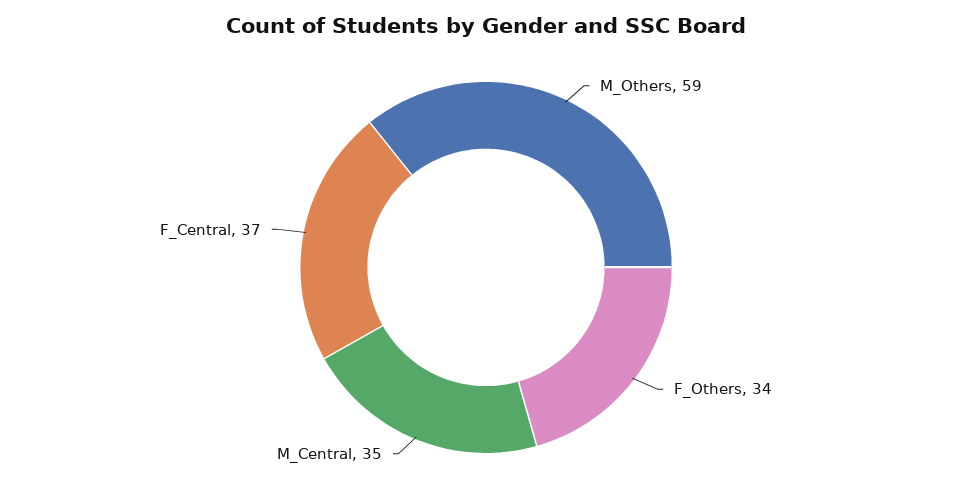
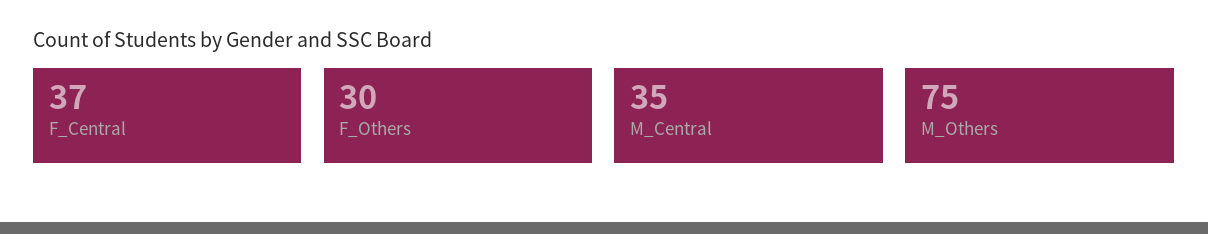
M_Others: 59 -> 75
F_Others: 34 -> 30

